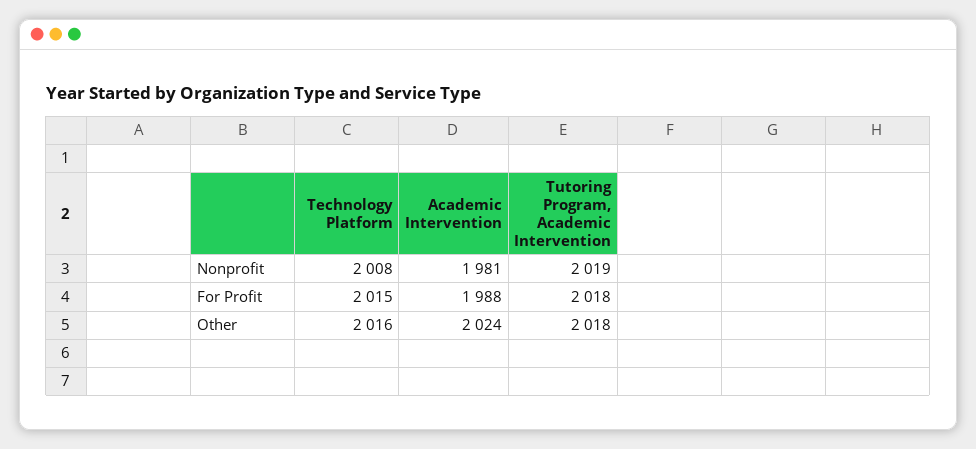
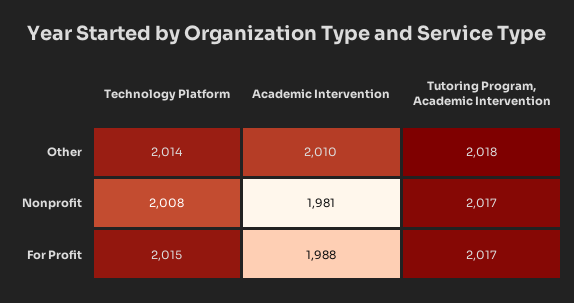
Tutoring Program, Academic Intervention, Nonprofit: 2019 -> 2017
Tutoring Program, Academic Intervention, For Profit: 2018 -> 2017
Technology Platform, Other: 2016 -> 2014
Academic Intervention, Other: 2024 -> 2010

